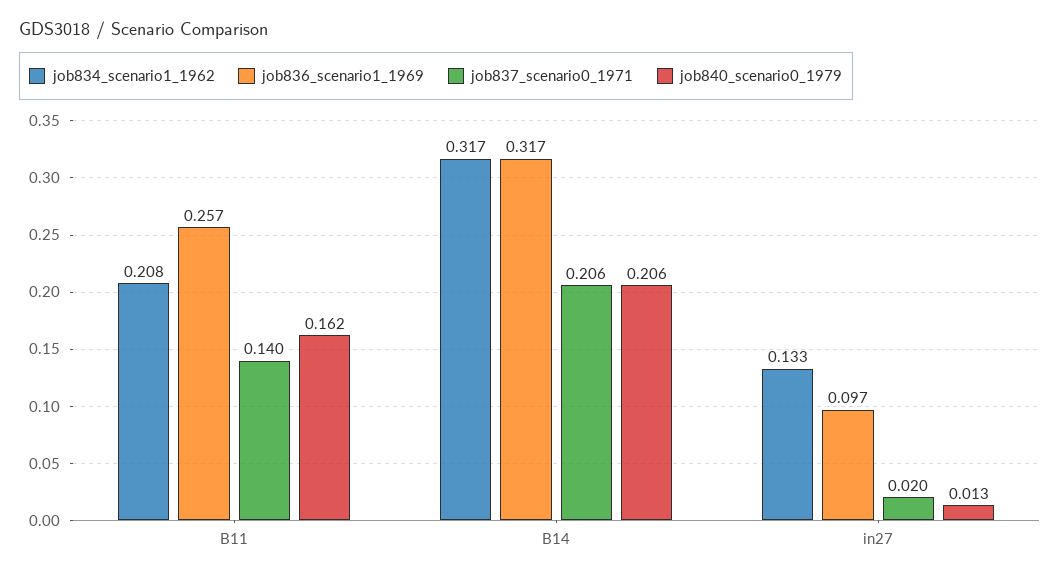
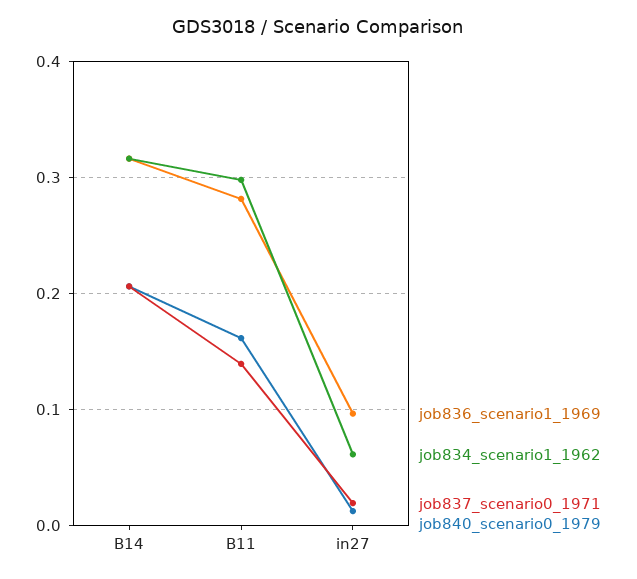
job834_scenario1_1962, B11: 0.208 -> 0.3
job836_scenario1_1969, B11: 0.257 -> 0.28
job834_scenario1_1962, in27: 0.133 -> 0.06

